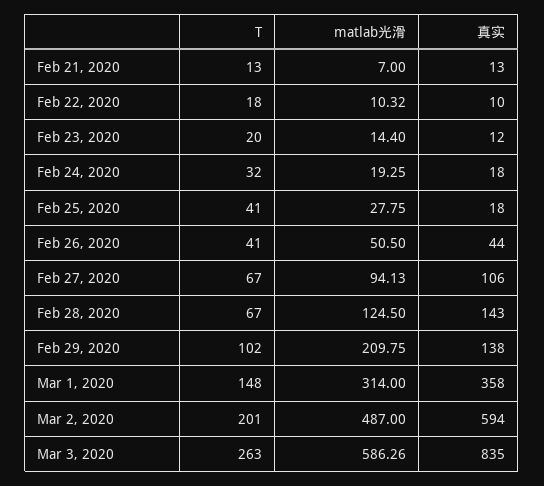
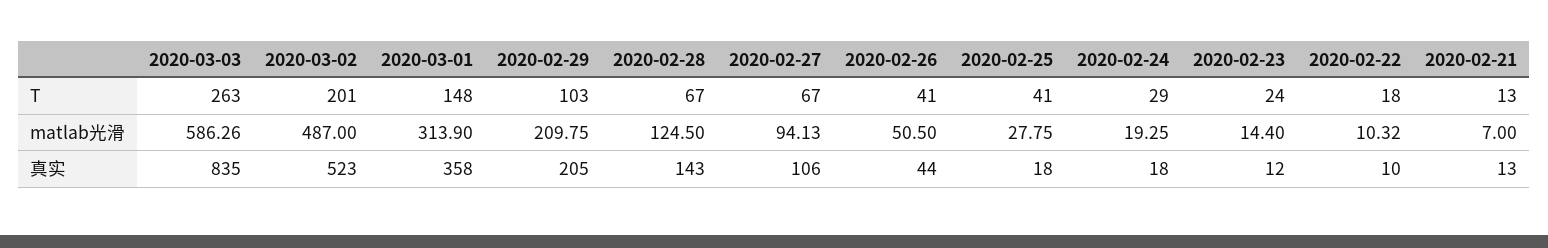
T, Feb 23, 2020: 20 -> 24
T, Feb 24, 2020: 32 -> 29
T, Feb 29, 2020: 102 -> 103
真实, Feb 29, 2020: 138 -> 205
matlab光滑, Mar 1, 2020: 314 -> 313.9
真实, Mar 2, 2020: 594 -> 523

